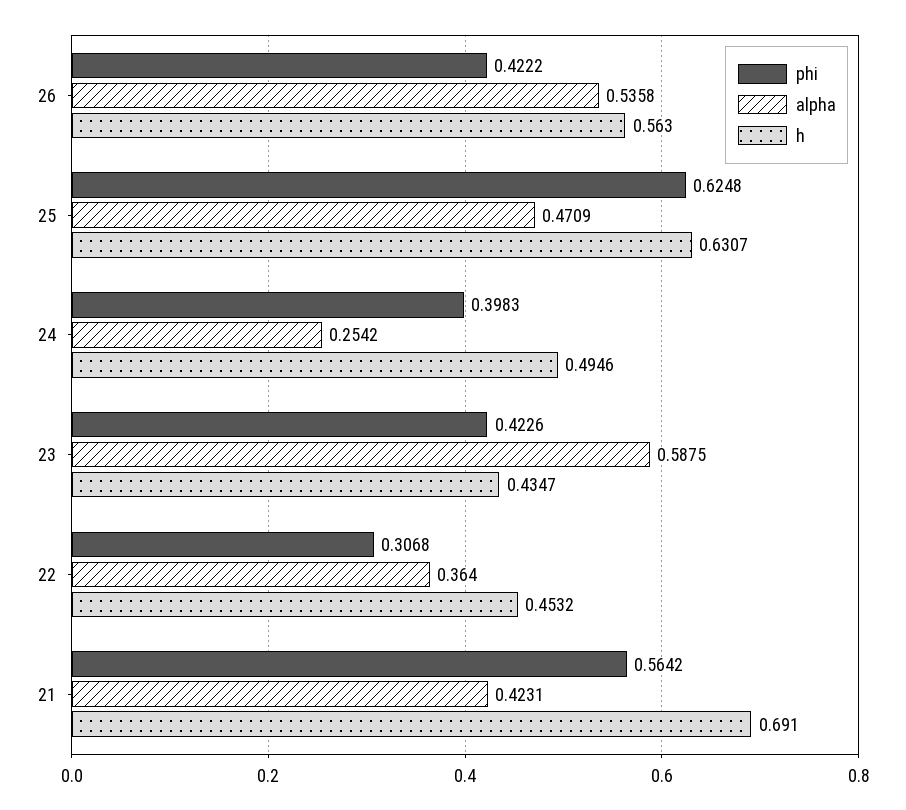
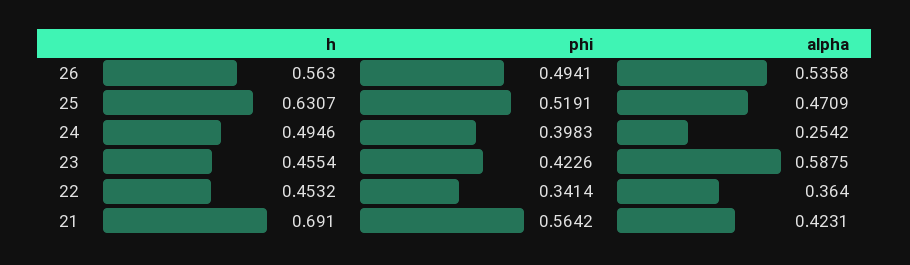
phi, 26: 0.4222 -> 0.4941
phi, 25: 0.6248 -> 0.5191
h, 23: 0.4347 -> 0.4554
phi, 22: 0.3068 -> 0.3414

